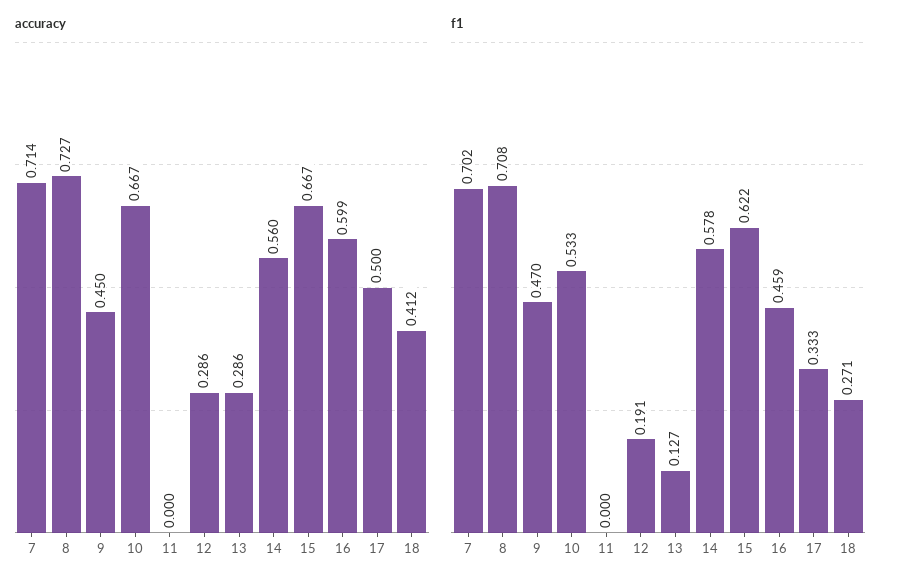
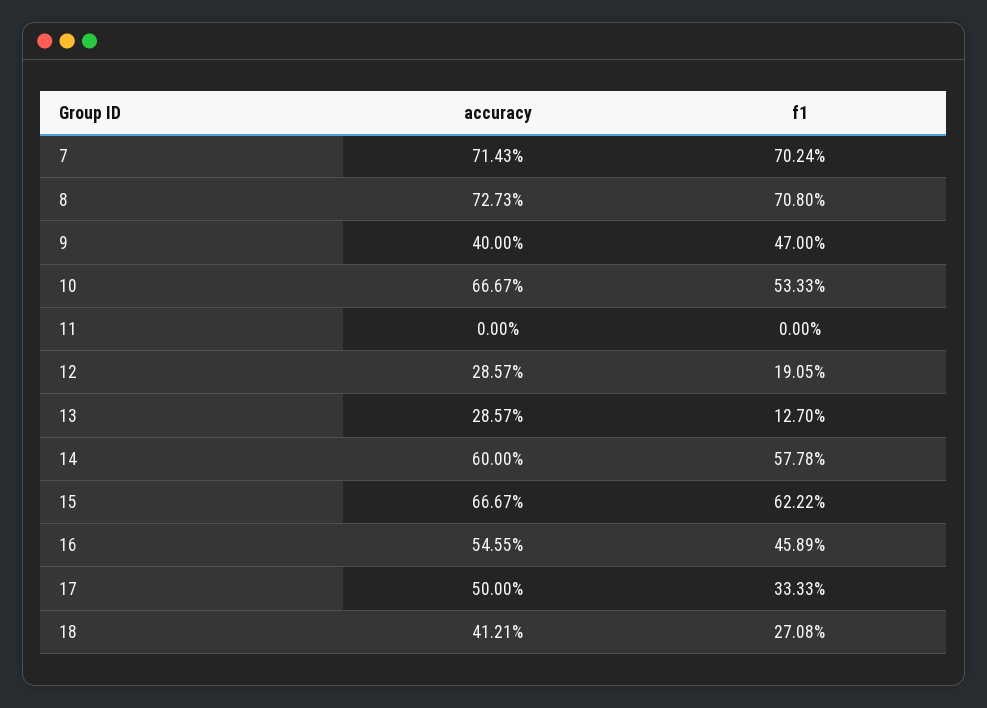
accuracy, 9: 0.45 -> 0.4
accuracy, 14: 0.56 -> 0.6
accuracy, 16: 0.599 -> 0.5455

